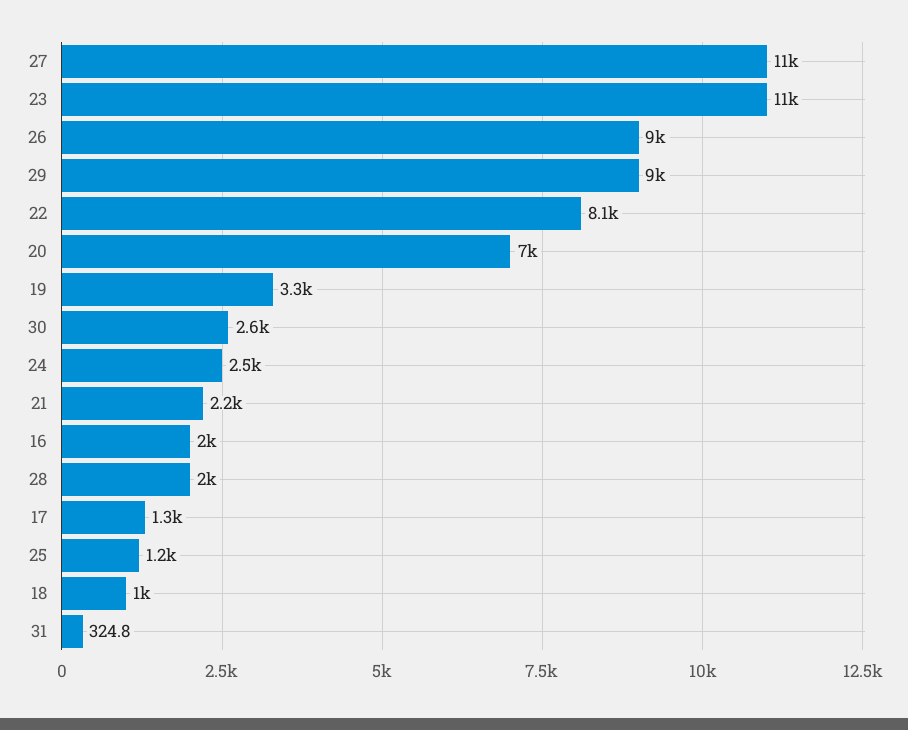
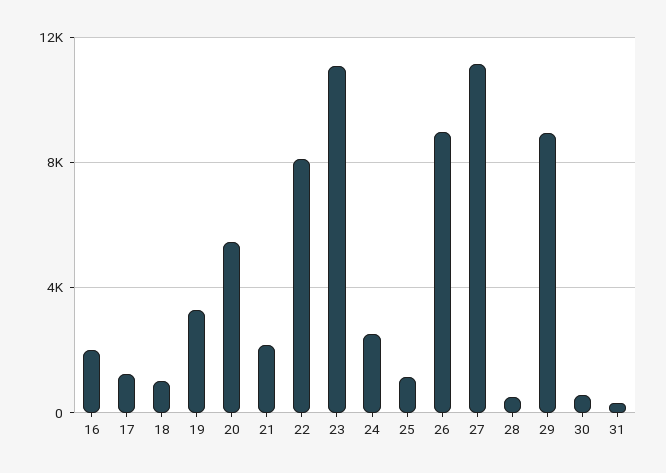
20: 7000 -> 5500
30: 2600 -> 500
28: 2000 -> 500

